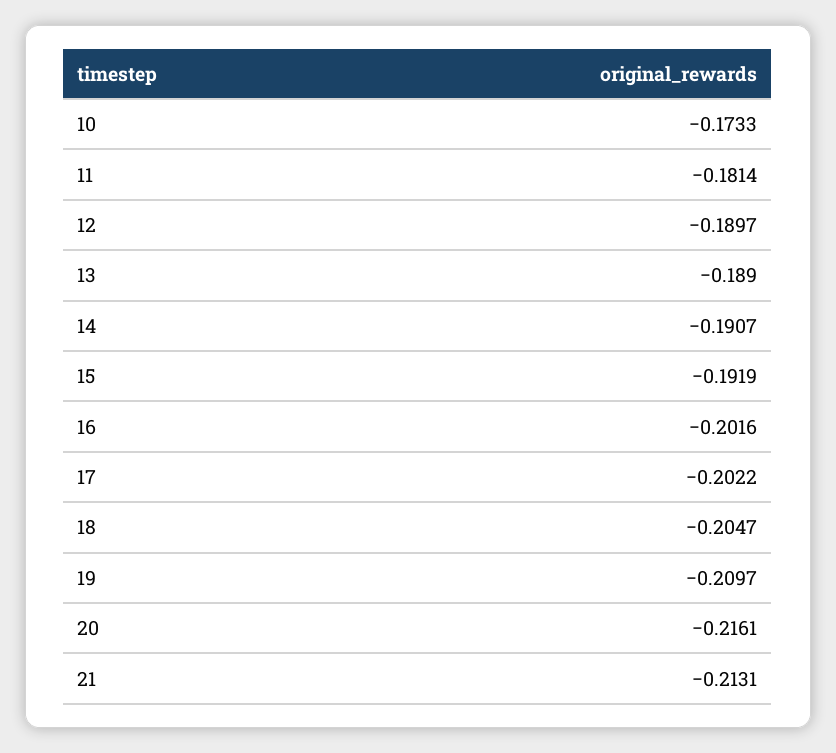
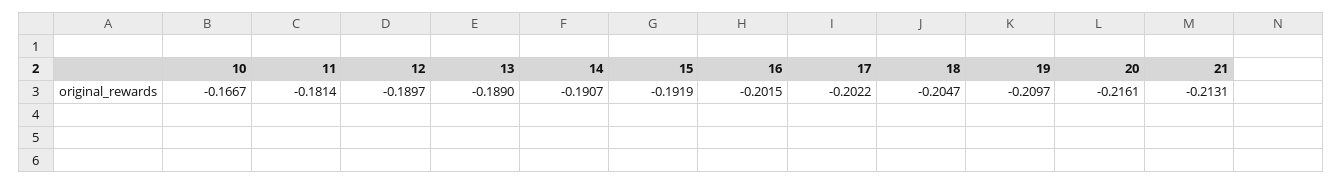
10: -0.1733 -> -0.1667
16: -0.2016 -> -0.2015

